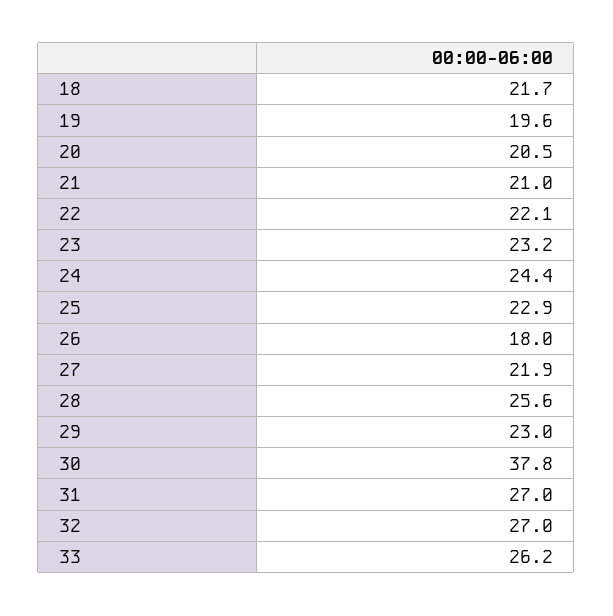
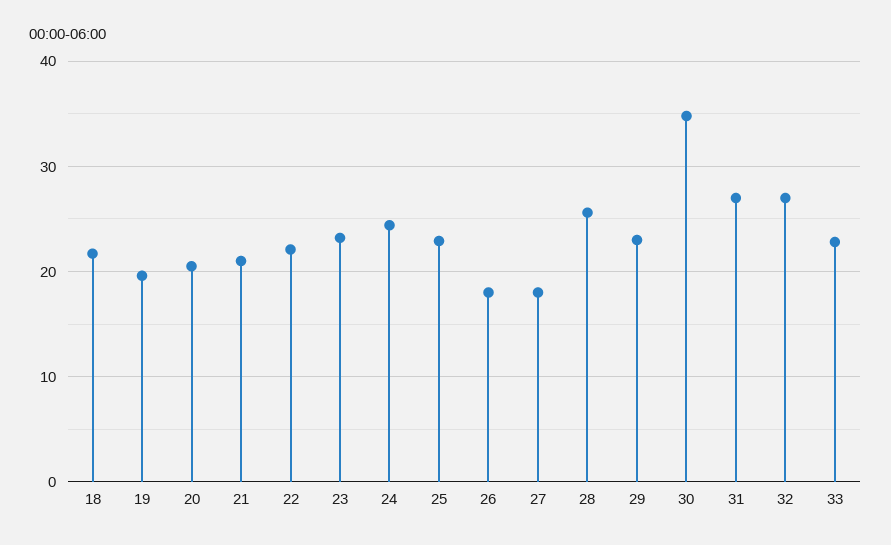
27: 21.9 -> 18
30: 37.8 -> 35
33: 26.2 -> 23

